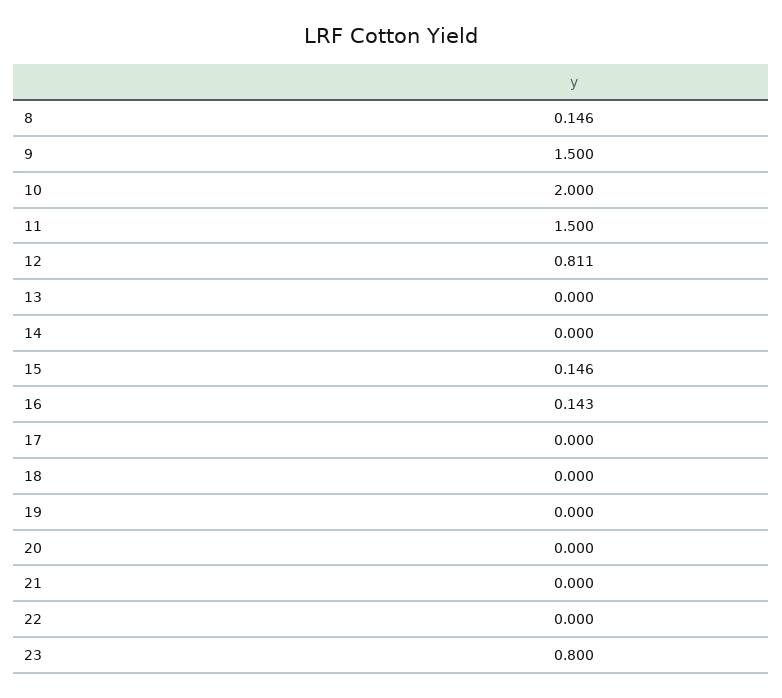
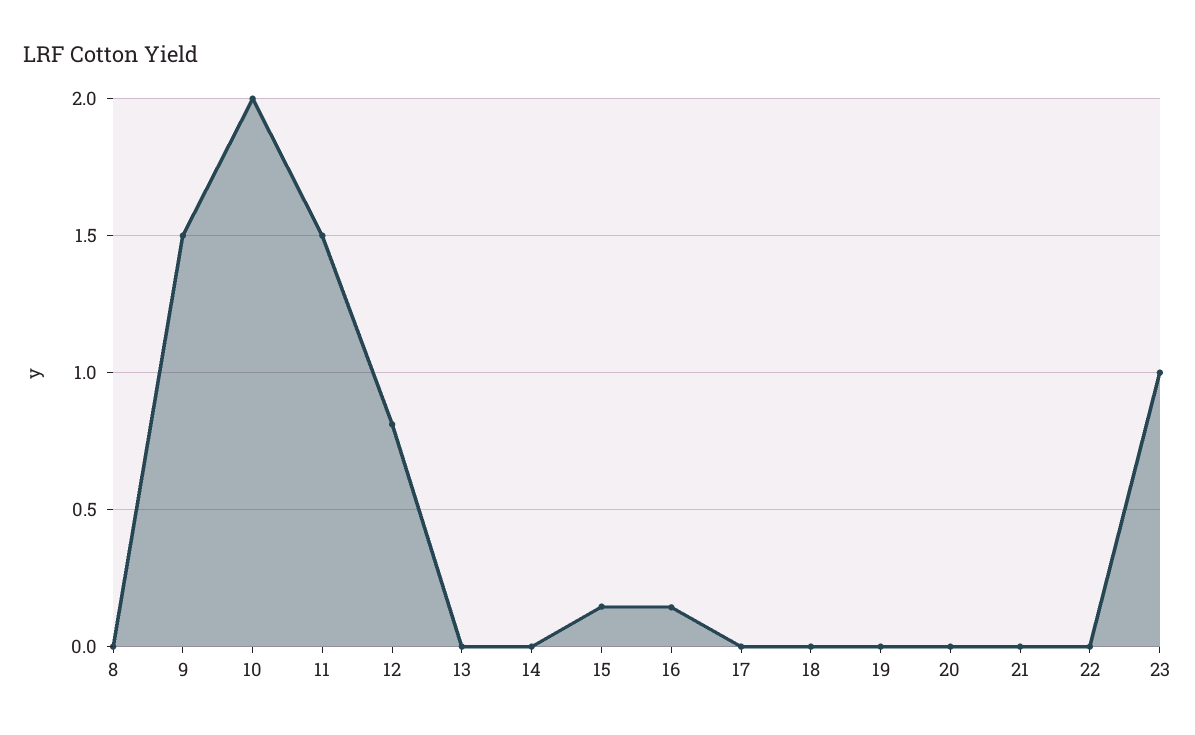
8: 0.146 -> 0
23: 0.8 -> 1

